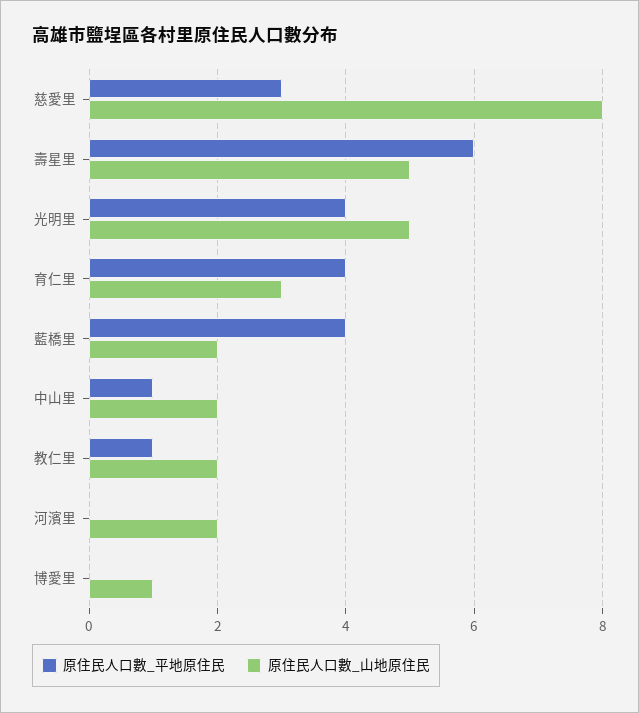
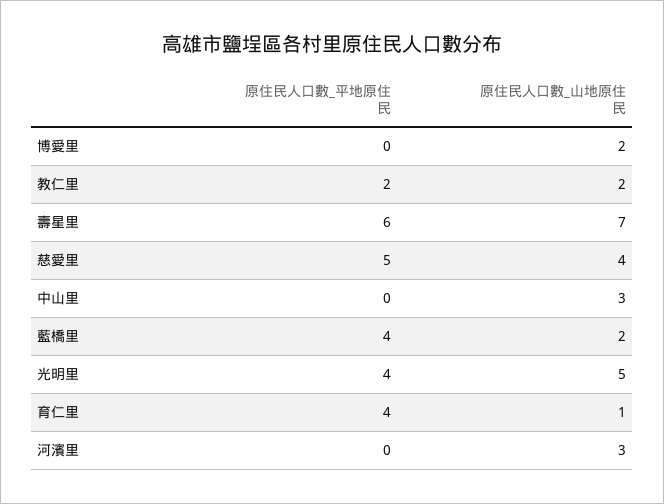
原住民人口數_平地原住民, 慈愛里: 3 -> 5
原住民人口數_山地原住民, 慈愛里: 8 -> 4
原住民人口數_山地原住民, 壽星里: 5 -> 7
原住民人口數_山地原住民, 育仁里: 3 -> 1
原住民人口數_平地原住民, 中山里: 1 -> 0
原住民人口數_山地原住民, 中山里: 2 -> 3
原住民人口數_平地原住民, 教仁里: 1 -> 2
原住民人口數_山地原住民, 河濱里: 2 -> 3
原住民人口數_山地原住民, 博愛里: 1 -> 2

